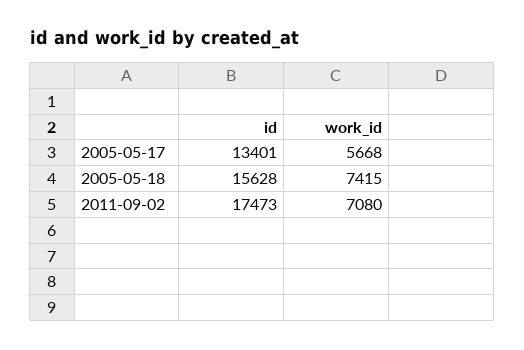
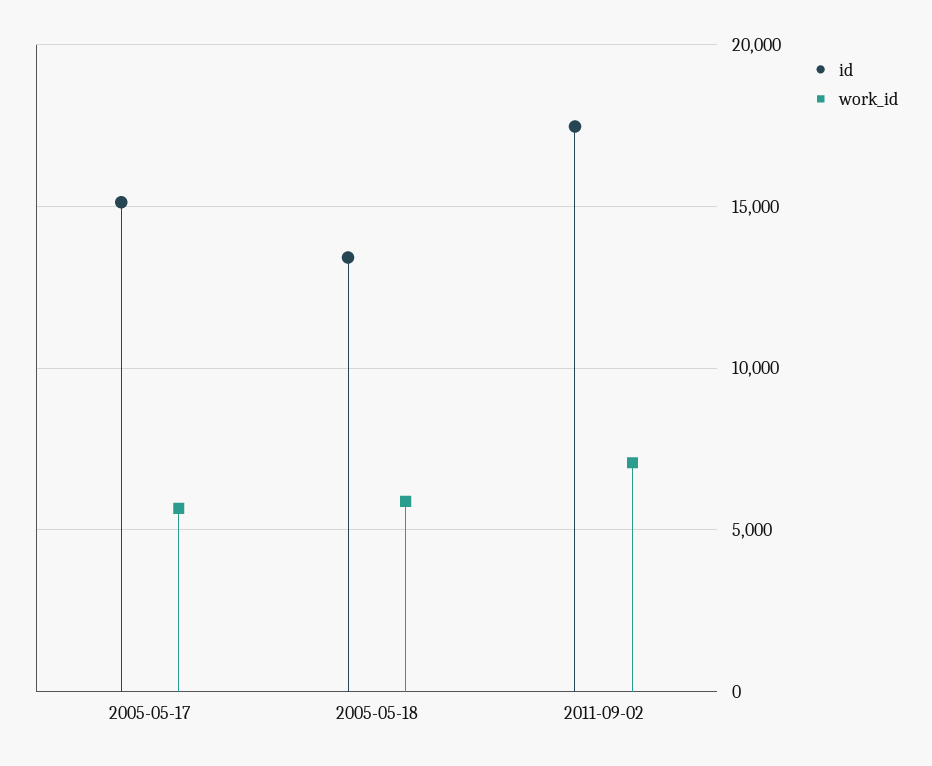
id, 2005-05-17: 13401 -> 15000
id, 2005-05-18: 15628 -> 13500
work_id, 2005-05-18: 7415 -> 6000

